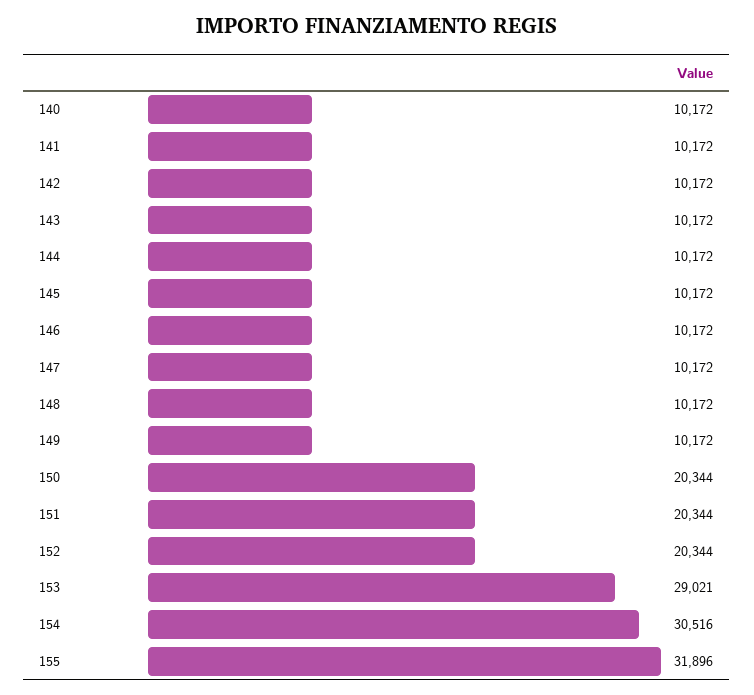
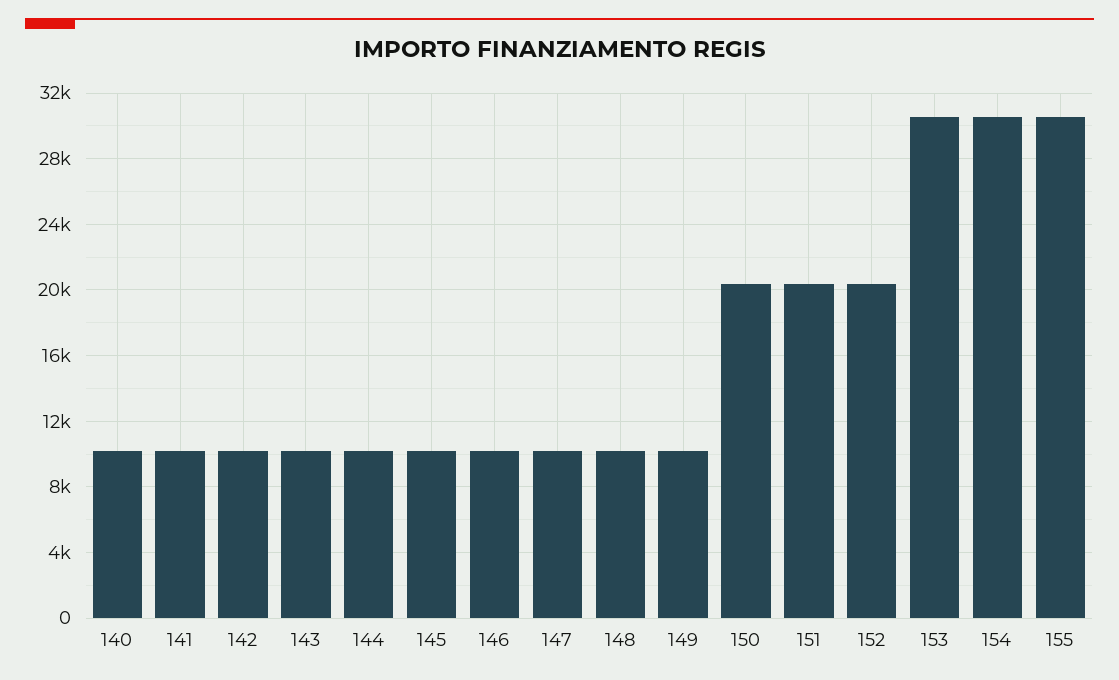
153: 29021 -> 30500
155: 31896 -> 30500

